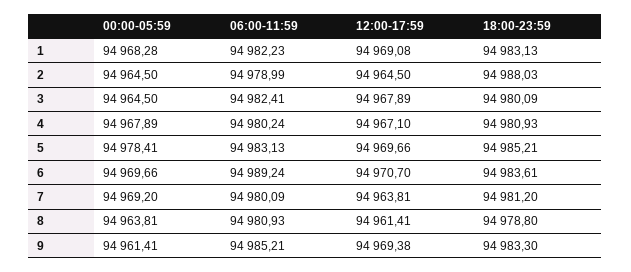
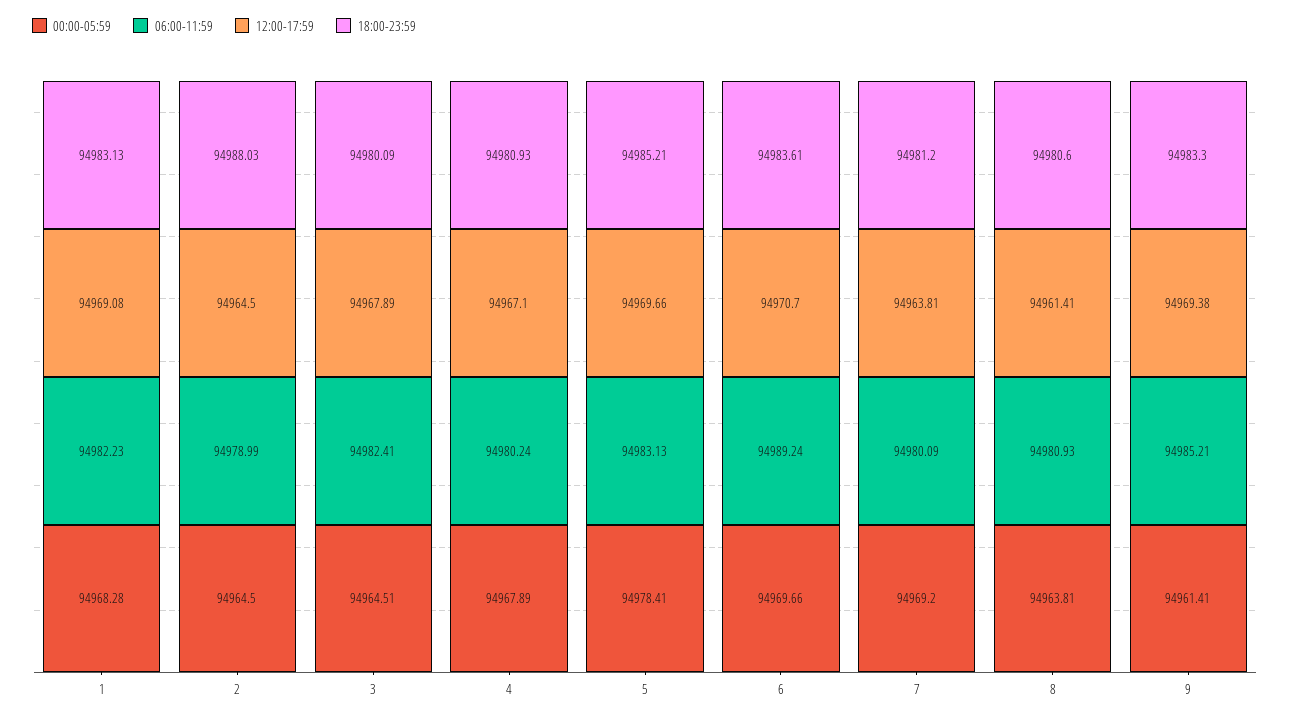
00:00-05:59, 3: 94964.5 -> 94964.51
18:00-23:59, 8: 94978.8 -> 94980.6

